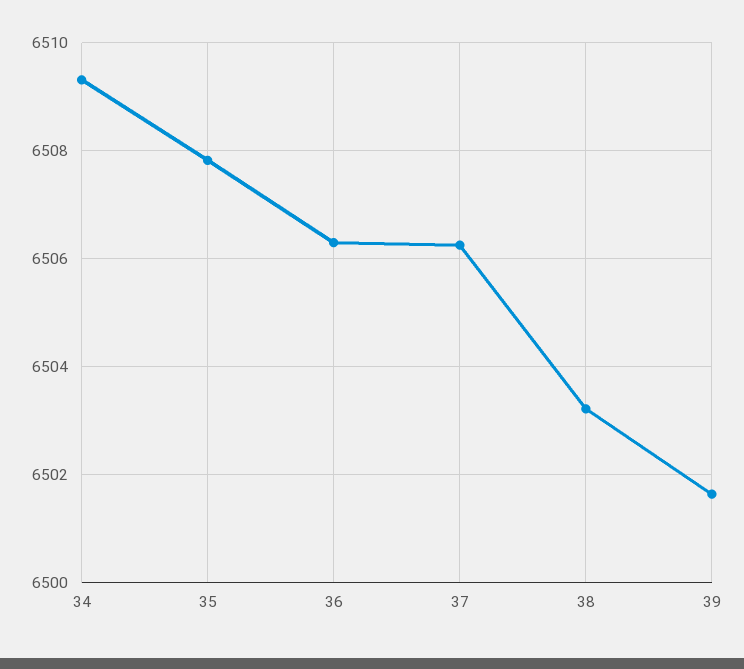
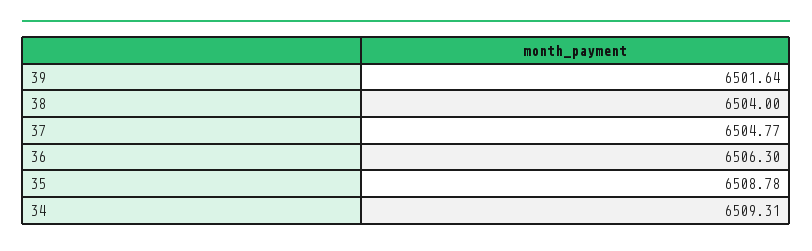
35: 6507.8 -> 6508.78
37: 6506.2 -> 6504.77
38: 6503.2 -> 6504

